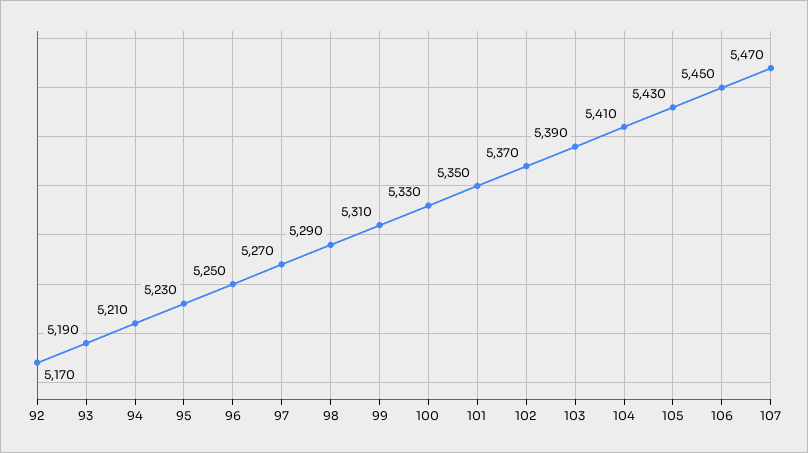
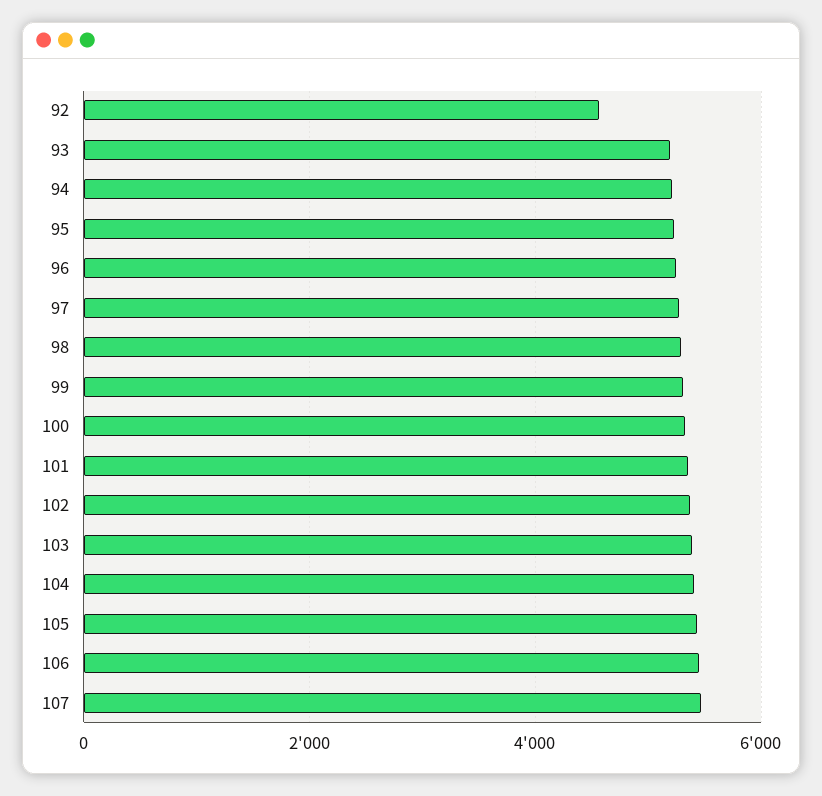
92: 5170 -> 4600

